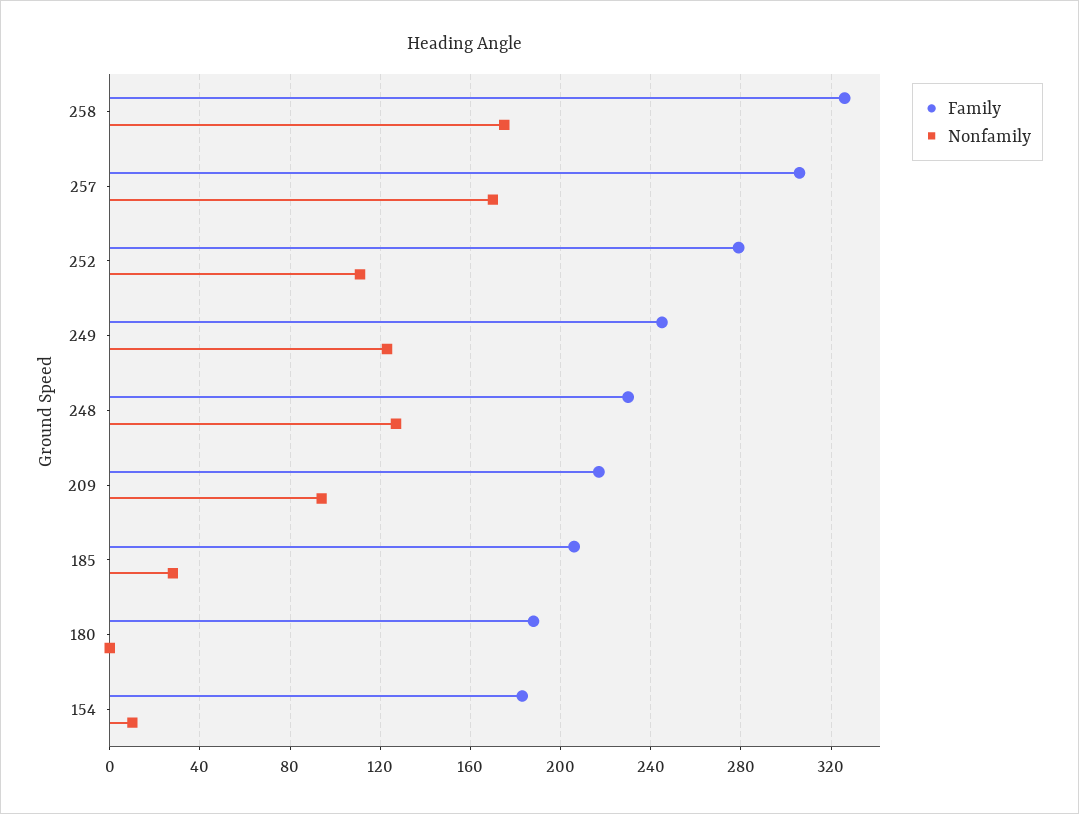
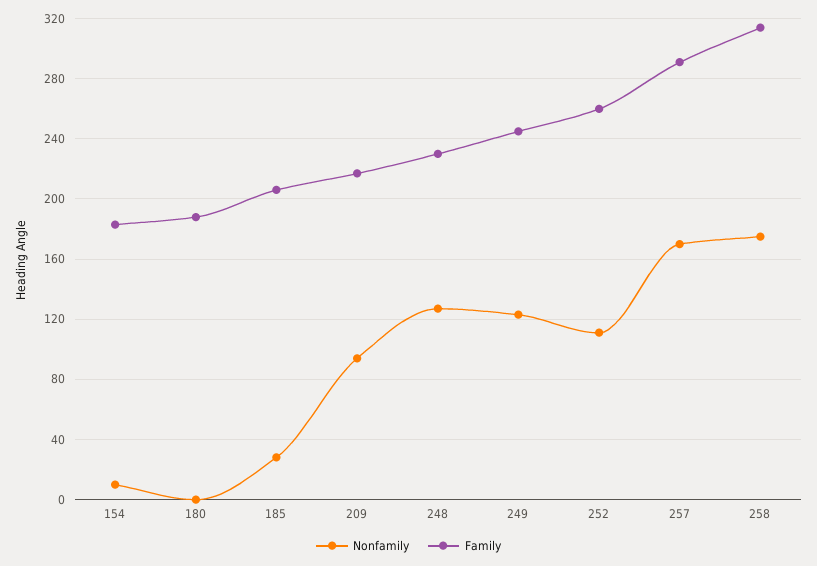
Family, 258: 325 -> 315
Family, 257: 305 -> 290
Family, 252: 280 -> 260

